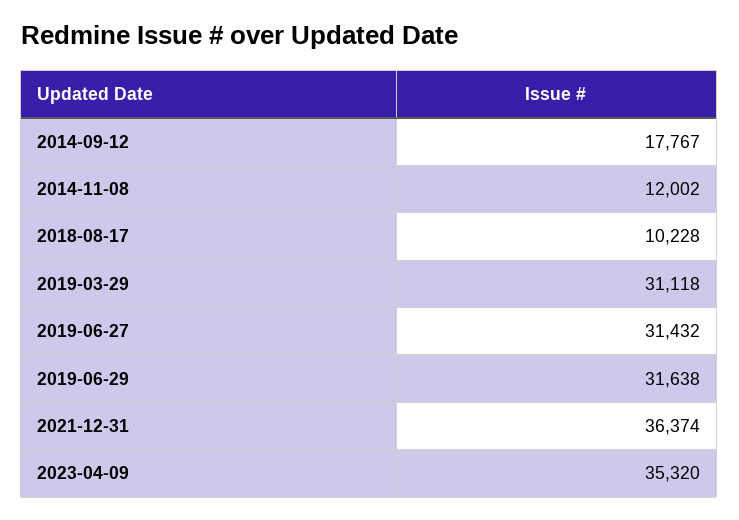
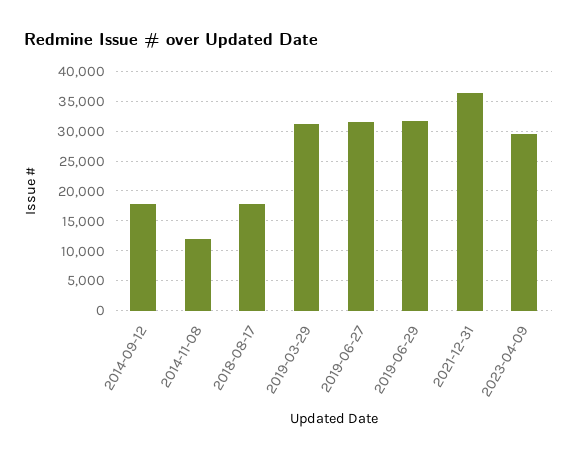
2018-08-17: 10228 -> 17500
2023-04-09: 35320 -> 30000

